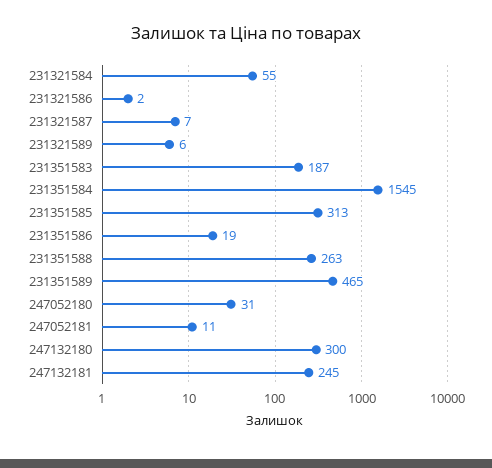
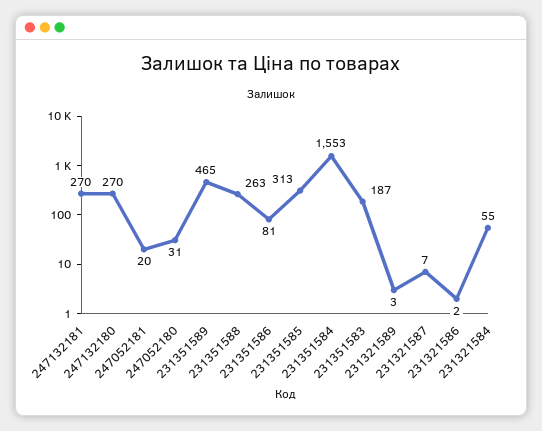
231321589: 6 -> 3
231351584: 1545 -> 1553
231351586: 19 -> 81
247052181: 11 -> 20
247132180: 300 -> 270
247132181: 245 -> 270

